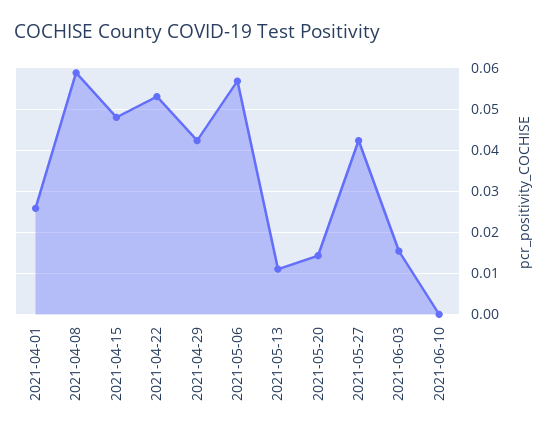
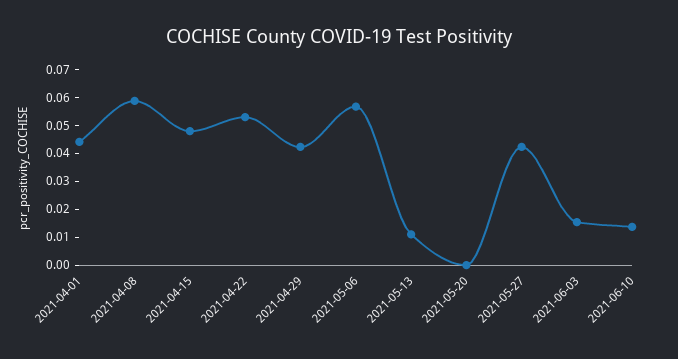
2021-04-01: 0.026 -> 0.045
2021-05-20: 0.014 -> 0
2021-06-10: 0 -> 0.015

